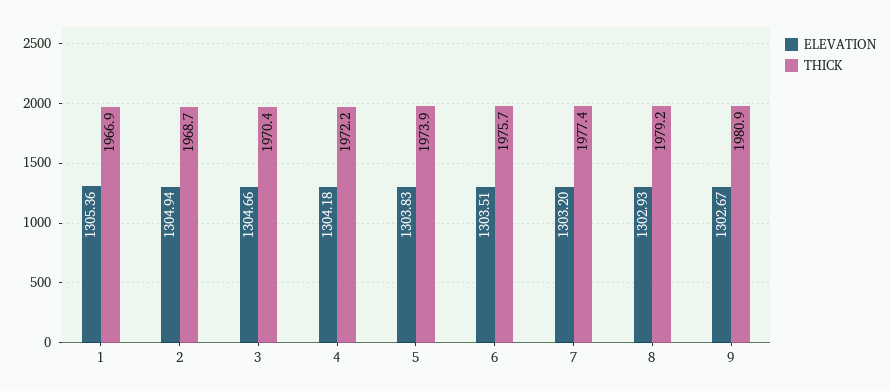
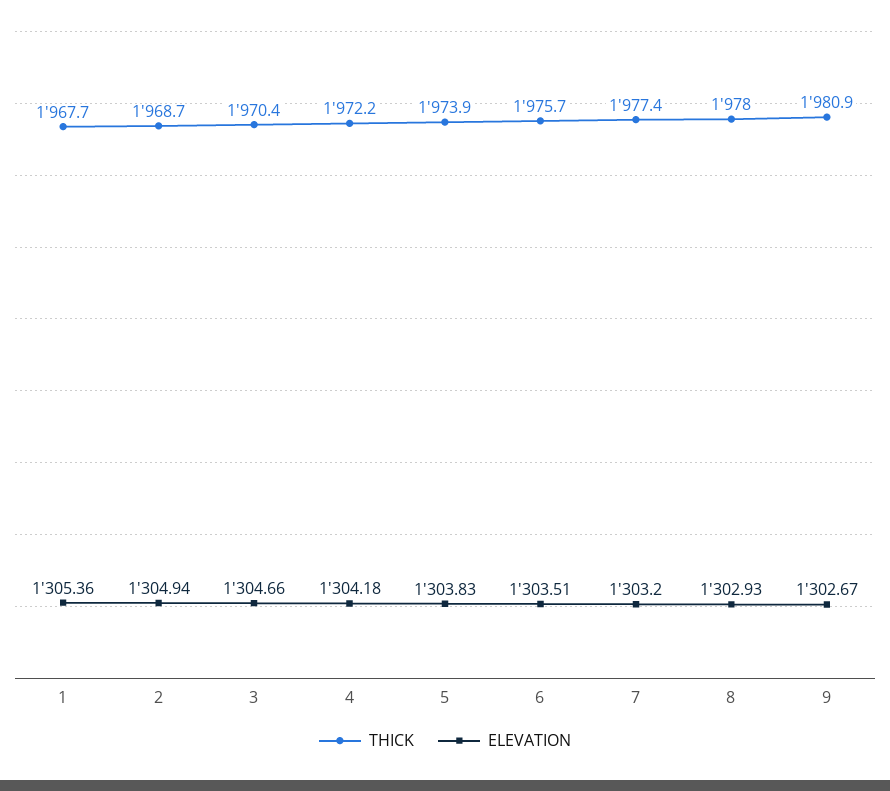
THICK, 1: 1966.9 -> 1967.7
THICK, 8: 1979.2 -> 1978

